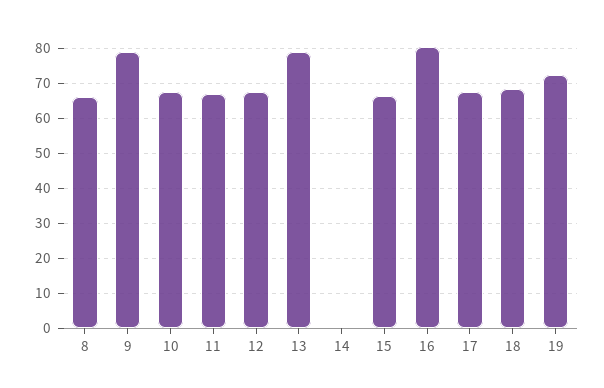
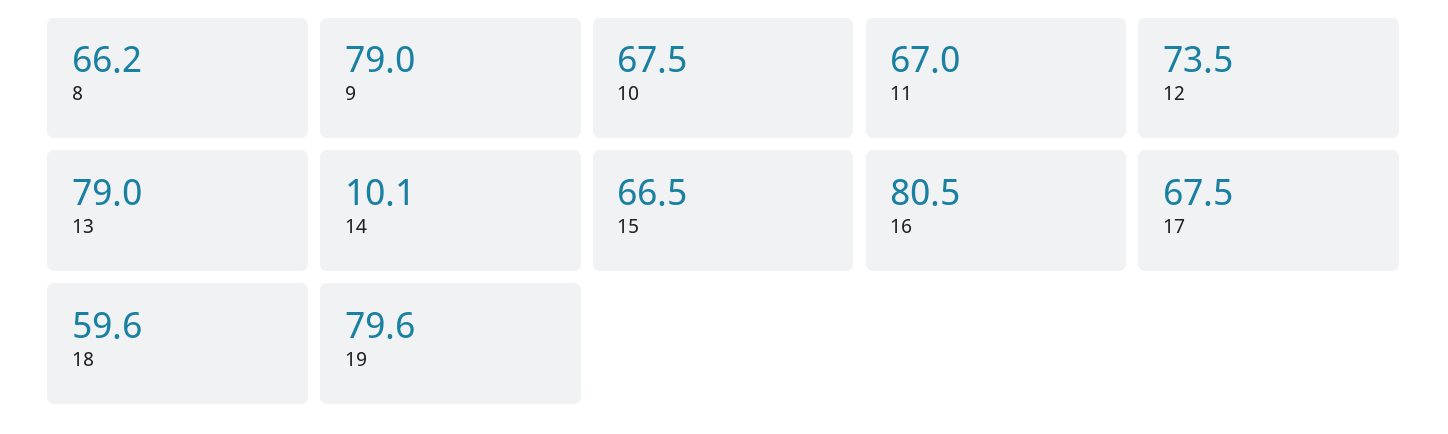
12: 68 -> 73.5
14: 0 -> 10.1
18: 68 -> 59.6
19: 72 -> 79.6

